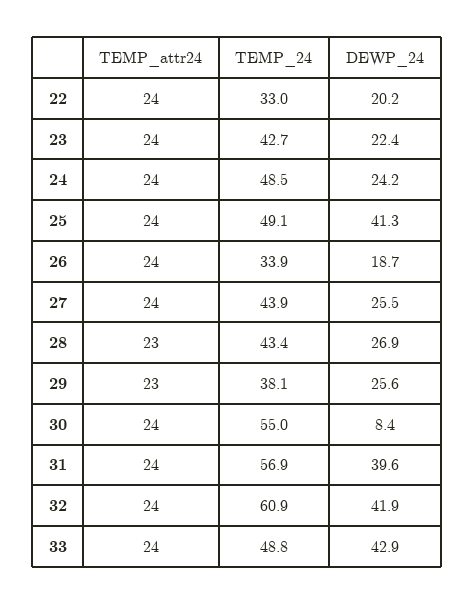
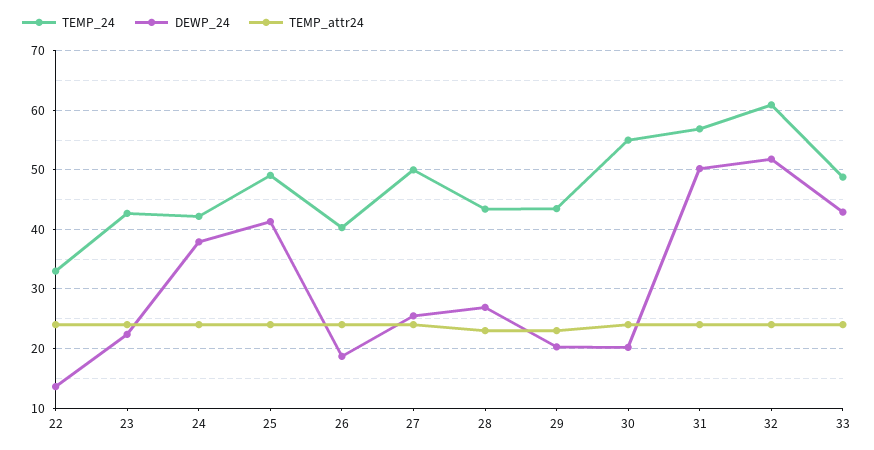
DEWP_24, 22: 20.2 -> 14
TEMP_24, 24: 48.5 -> 42
DEWP_24, 24: 24.2 -> 38
TEMP_24, 26: 33.9 -> 40
TEMP_24, 27: 43.9 -> 50
TEMP_24, 29: 38.1 -> 44
DEWP_24, 29: 25.6 -> 20
DEWP_24, 30: 8.4 -> 20
DEWP_24, 31: 39.6 -> 50
DEWP_24, 32: 41.9 -> 52

